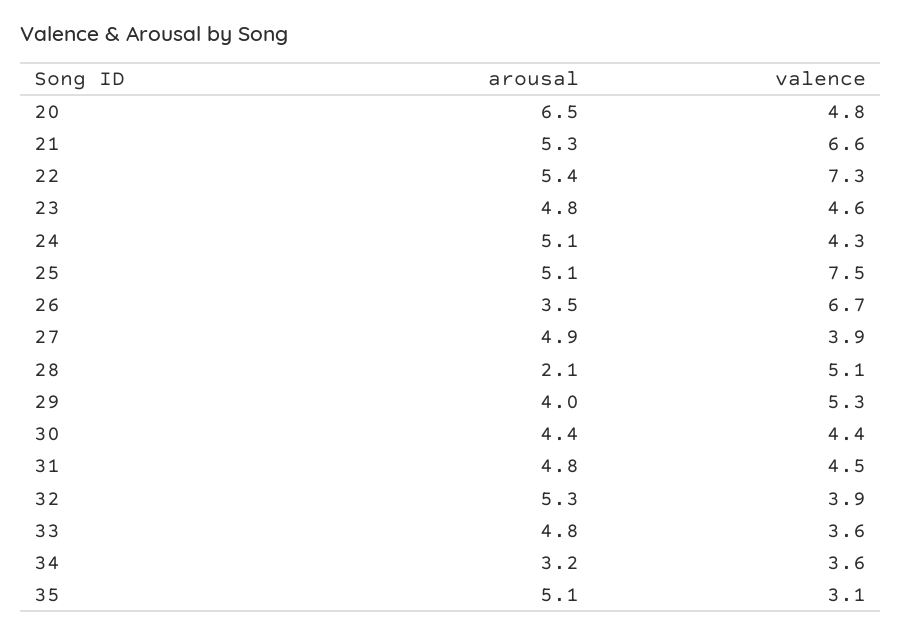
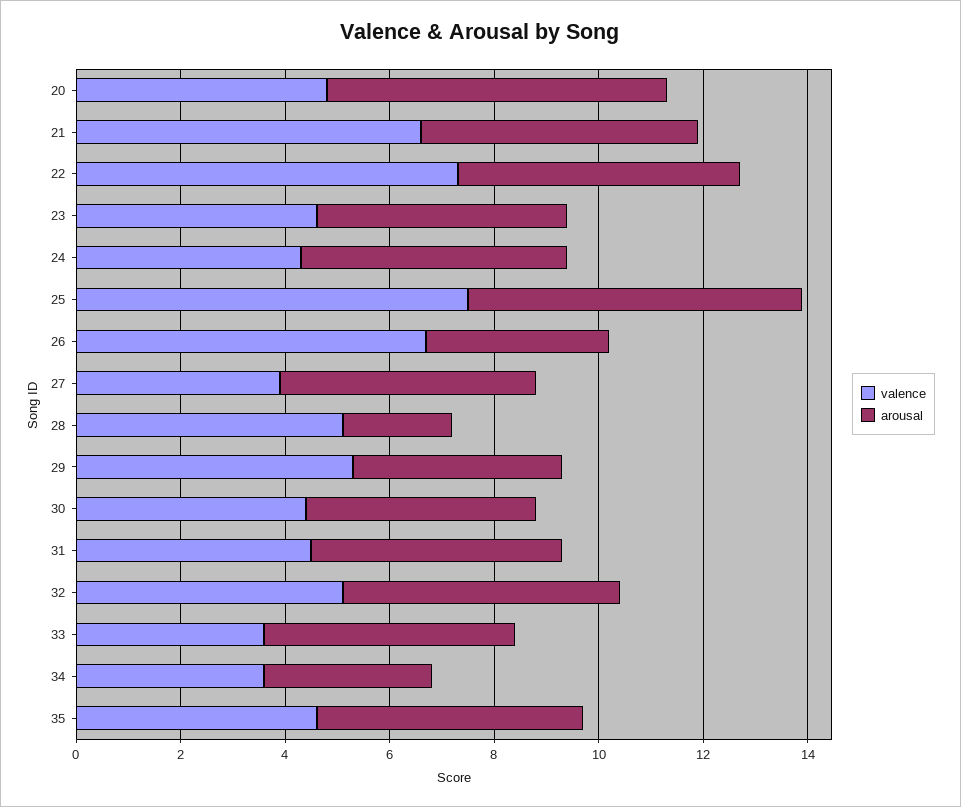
arousal, 25: 5.1 -> 6.5
valence, 32: 3.9 -> 5
valence, 35: 3.1 -> 4.5

